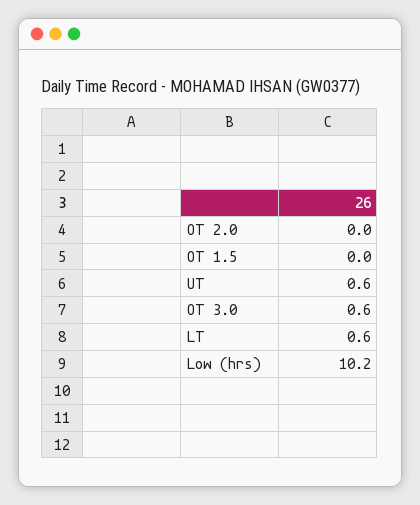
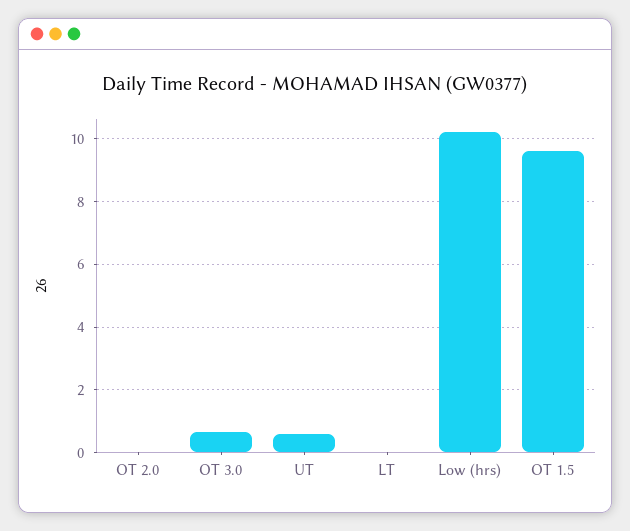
OT 1.5: 0 -> 9.6
LT: 0.6 -> 0

